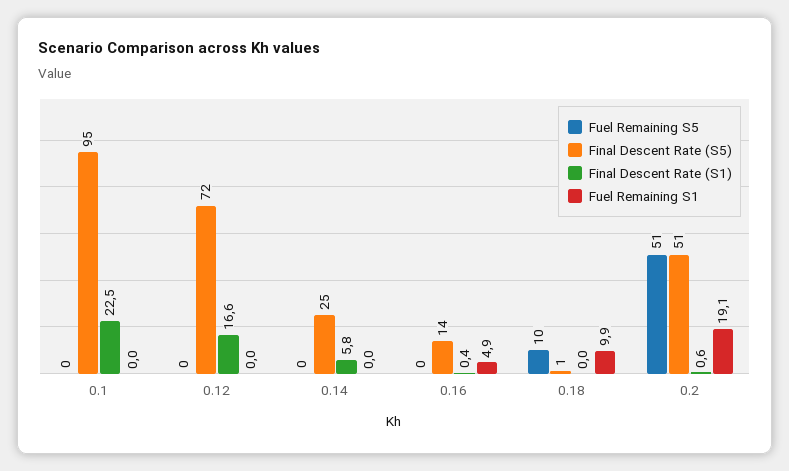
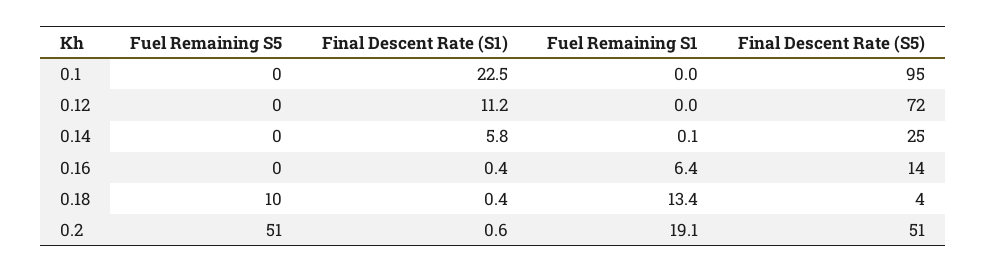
Final Descent Rate (S1), 0.12: 16.6 -> 11.2
Fuel Remaining S1, 0.14: 0 -> 0.1
Fuel Remaining S1, 0.16: 4.9 -> 6.4
Final Descent Rate (S5), 0.18: 1 -> 4
Final Descent Rate (S1), 0.18: 0 -> 0.4
Fuel Remaining S1, 0.18: 9.9 -> 13.4

